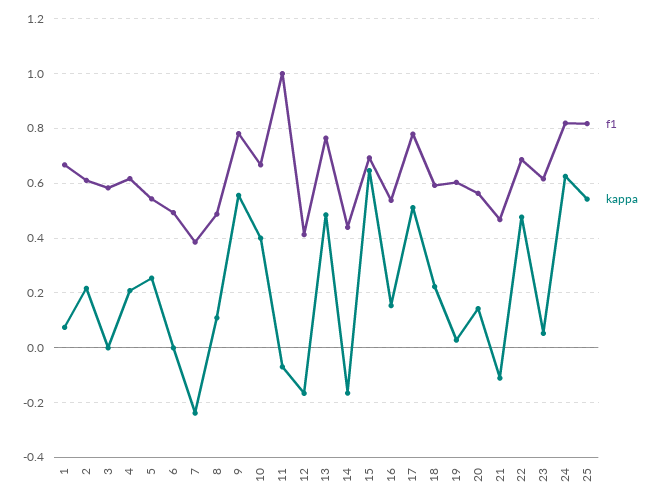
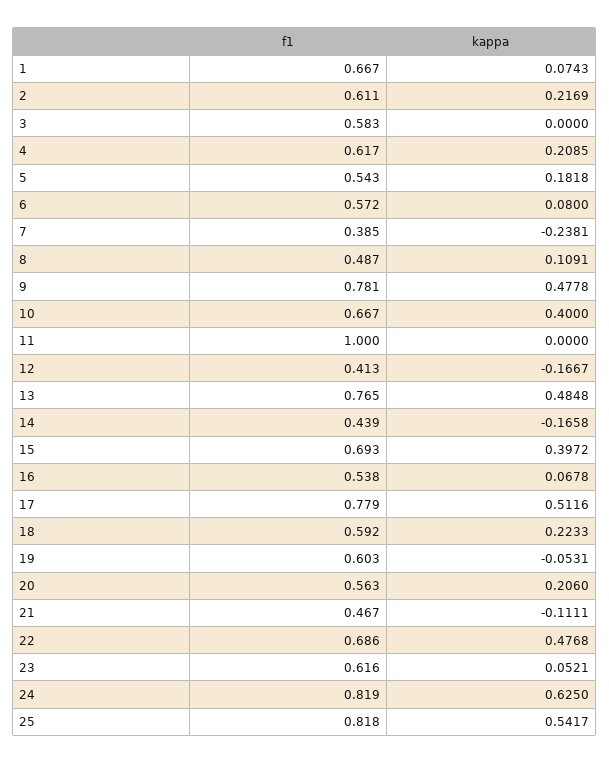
kappa, 5: 0.25 -> 0.1818
f1, 6: 0.5 -> 0.572
kappa, 6: 0 -> 0.08
kappa, 9: 0.55 -> 0.4778
kappa, 11: -0.075 -> 0
kappa, 15: 0.65 -> 0.3972
kappa, 16: 0.15 -> 0.0678
kappa, 19: 0.025 -> -0.0531
kappa, 20: 0.15 -> 0.206

